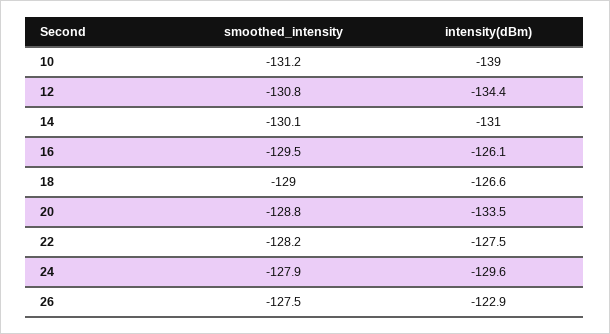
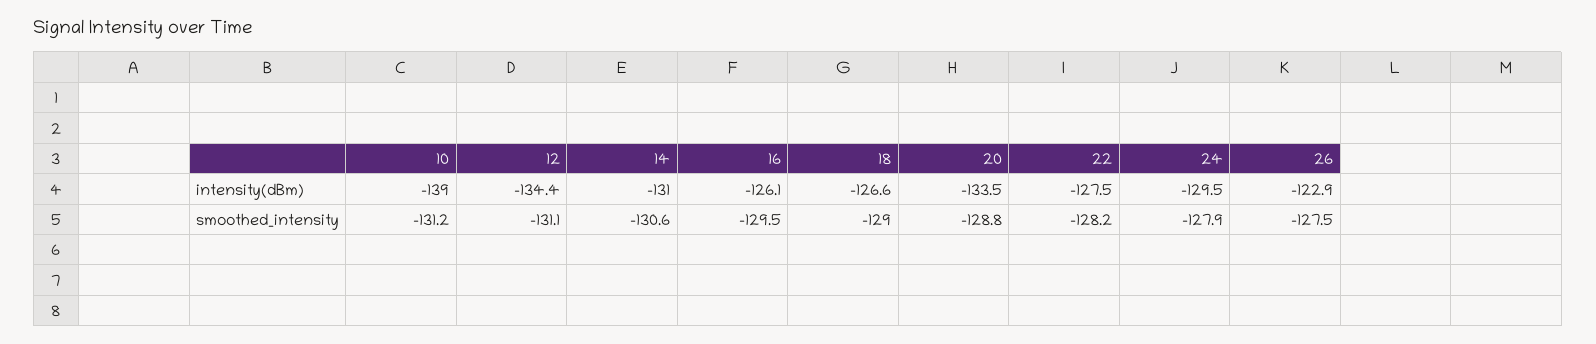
smoothed_intensity, 12: -130.8 -> -131.1
smoothed_intensity, 14: -130.1 -> -130.6
intensity(dBm), 24: -129.6 -> -129.5

